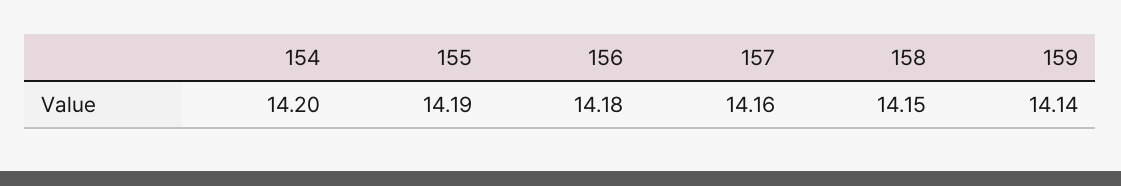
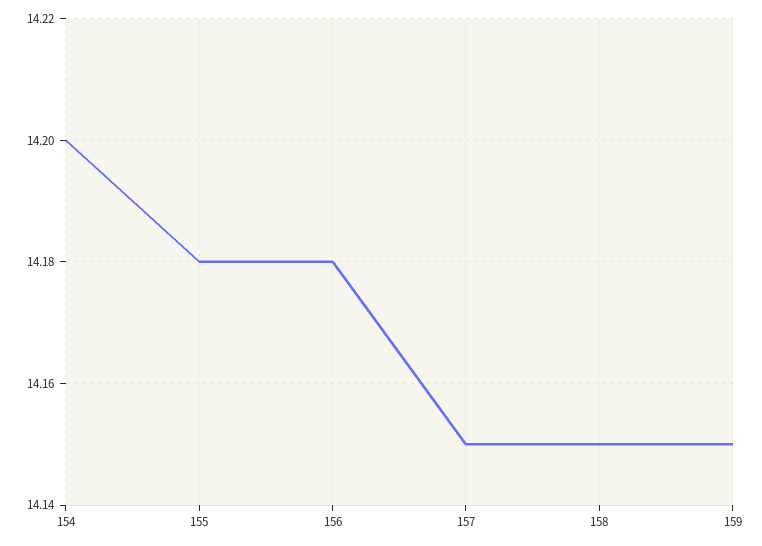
155: 14.19 -> 14.18
157: 14.16 -> 14.15
159: 14.14 -> 14.15

